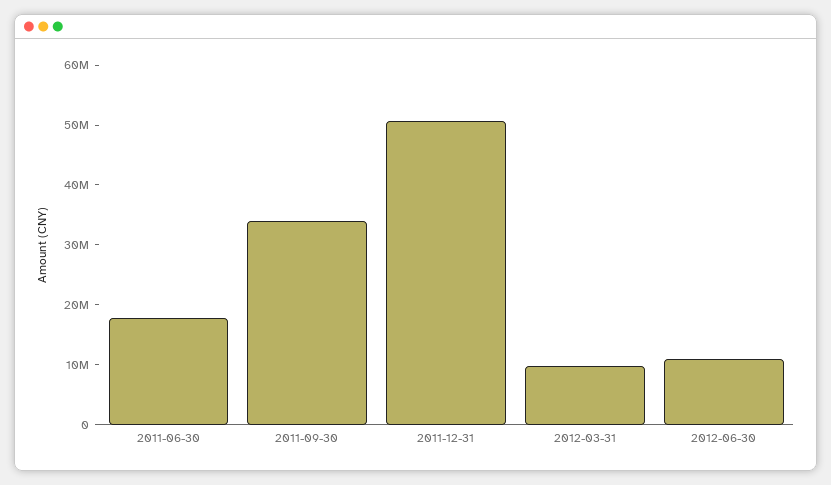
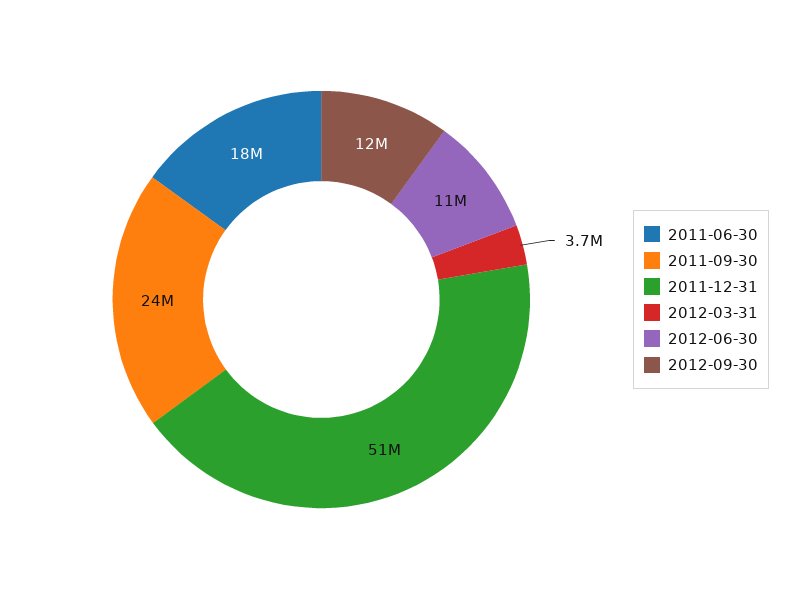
2011-09-30: 34000000 -> 24000000
2012-03-31: 10000000 -> 3700000
2012-09-30: none -> 12000000

